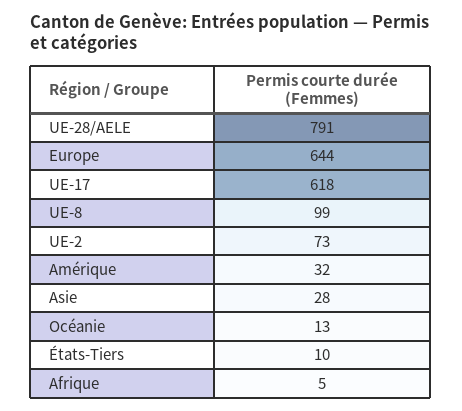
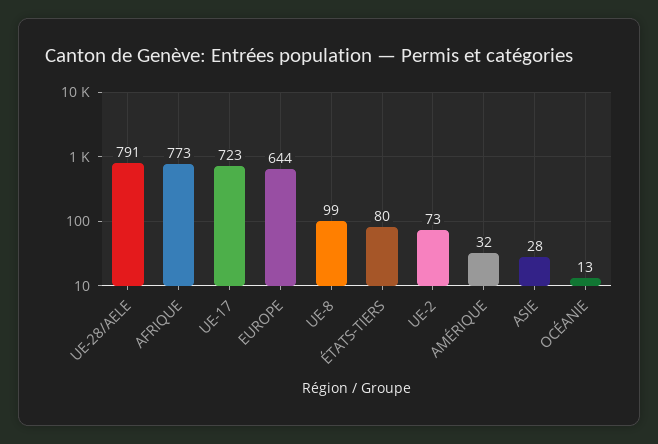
UE-17: 618 -> 723
États-Tiers: 10 -> 80
Afrique: 5 -> 773

